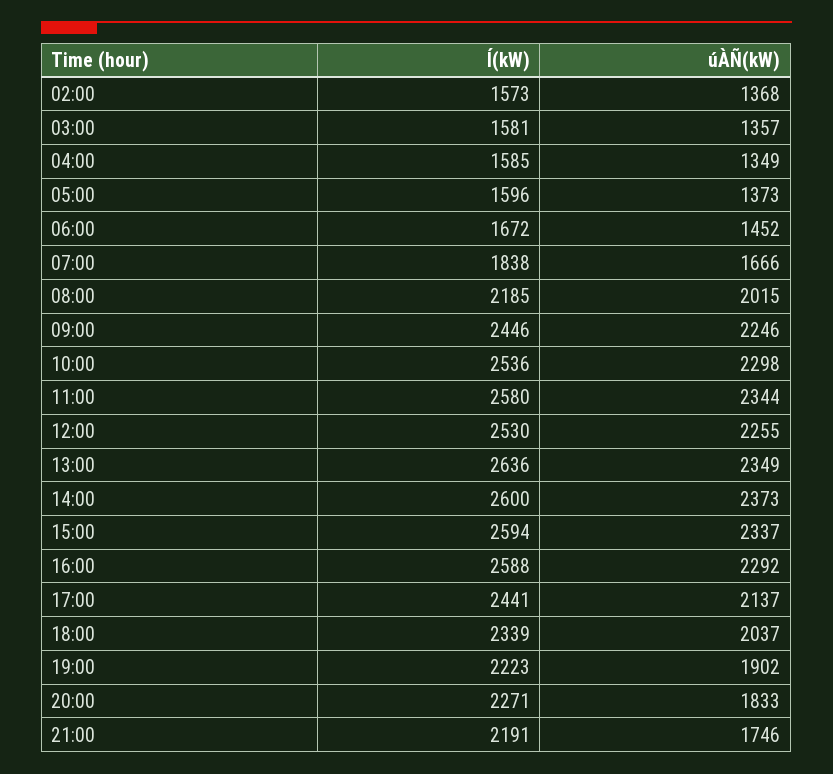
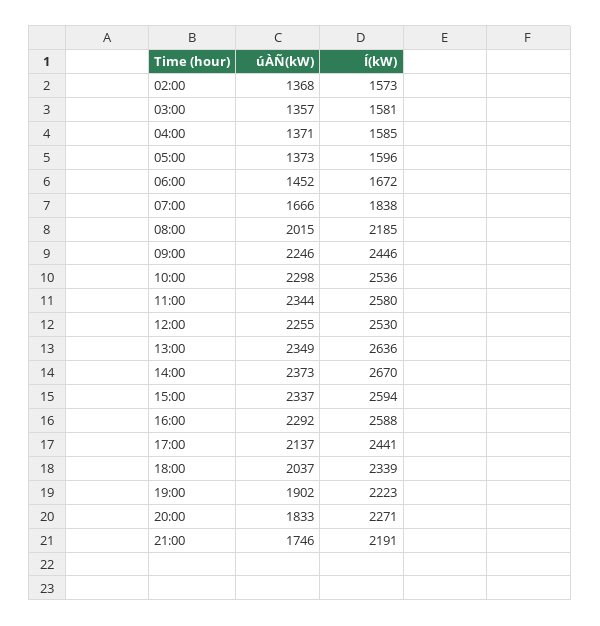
úÀÑ(kW), 04:00: 1349 -> 1371
Í(kW), 14:00: 2600 -> 2670

